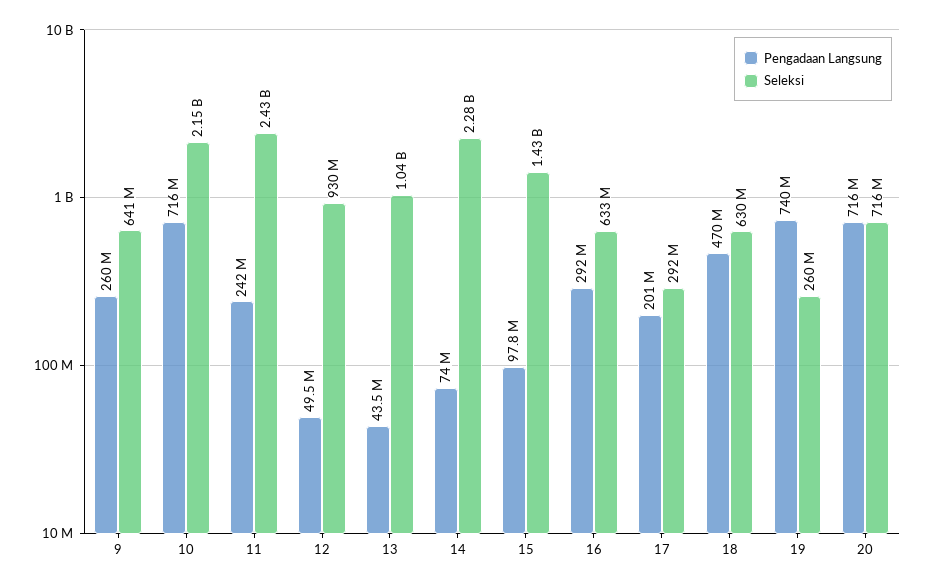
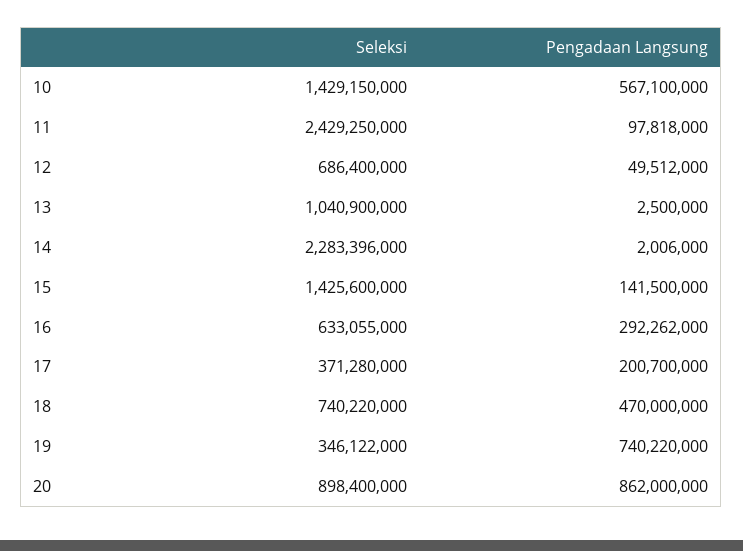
Pengadaan Langsung, 9: 260000000 -> none
Seleksi, 9: 641000000 -> none
Pengadaan Langsung, 10: 716000000 -> 567100000
Seleksi, 10: 2150000000 -> 1429150000
Pengadaan Langsung, 11: 242000000 -> 97818000
Seleksi, 12: 930000000 -> 686400000
Pengadaan Langsung, 13: 43500000 -> 2500000
Pengadaan Langsung, 14: 74000000 -> 2006000
Pengadaan Langsung, 15: 97800000 -> 141500000
Seleksi, 17: 292000000 -> 371280000
Seleksi, 18: 630000000 -> 740220000
Seleksi, 19: 260000000 -> 346122000
Pengadaan Langsung, 20: 716000000 -> 862000000
Seleksi, 20: 716000000 -> 898400000

